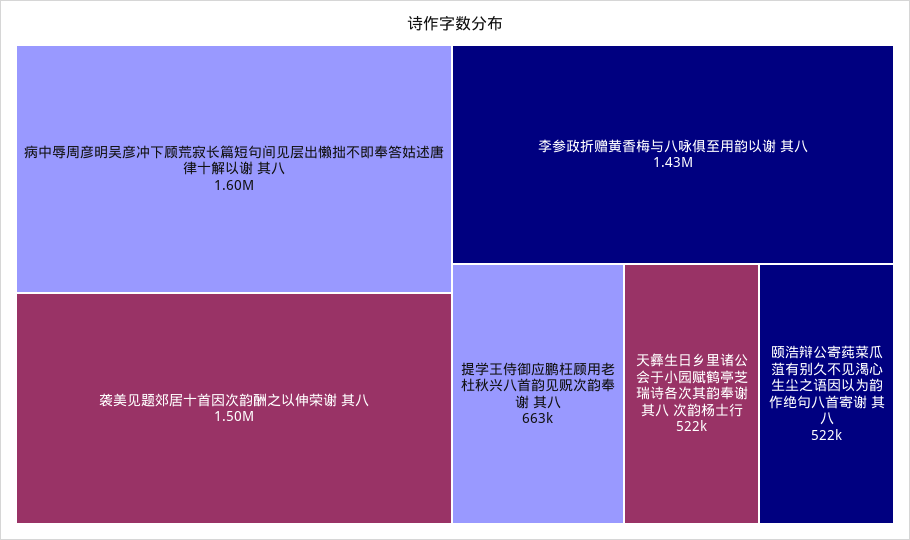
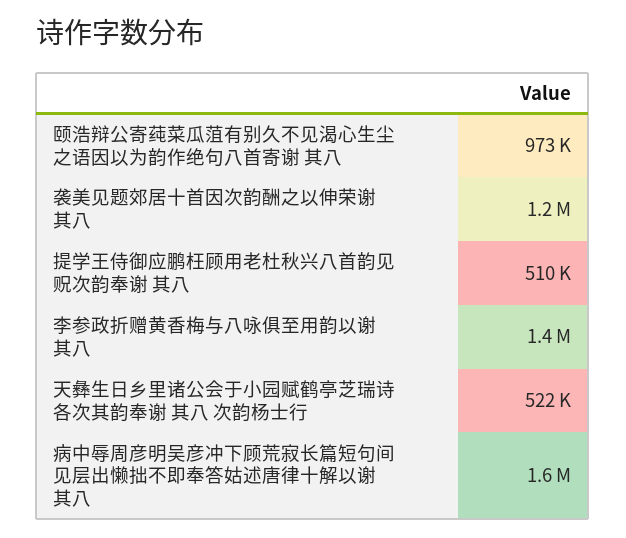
袭美见题郊居十首因次韵酬之以伸荣谢 其八: 1500000 -> 1200000
提学王侍御应鹏枉顾用老杜秋兴八首韵见贶次韵奉谢 其八: 663000 -> 510000
颐浩辩公寄莼菜瓜菹有别久不见渴心生尘之语因以为韵作绝句八首寄谢 其八: 522000 -> 973000

